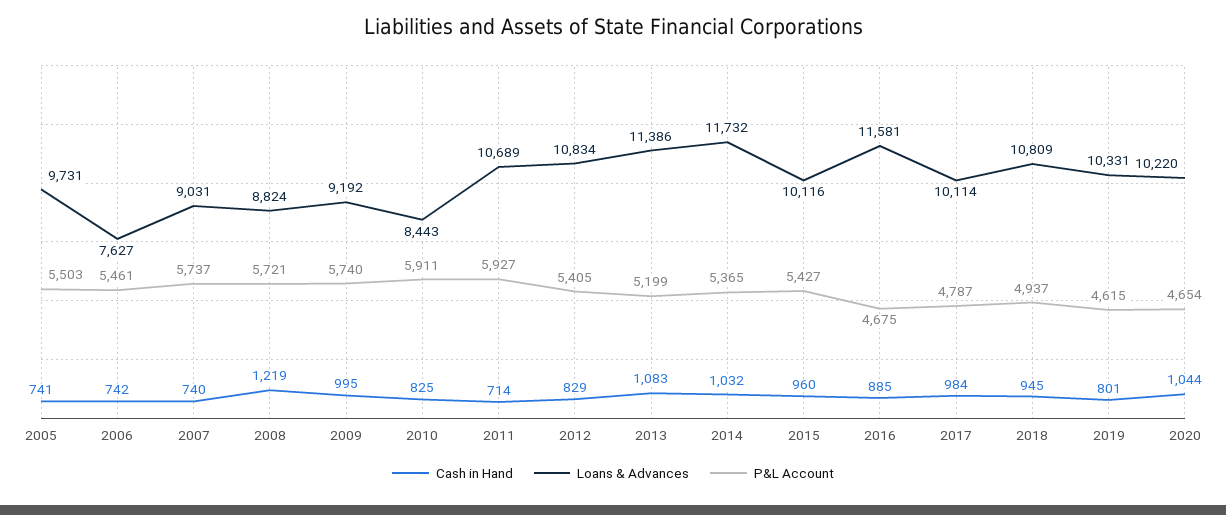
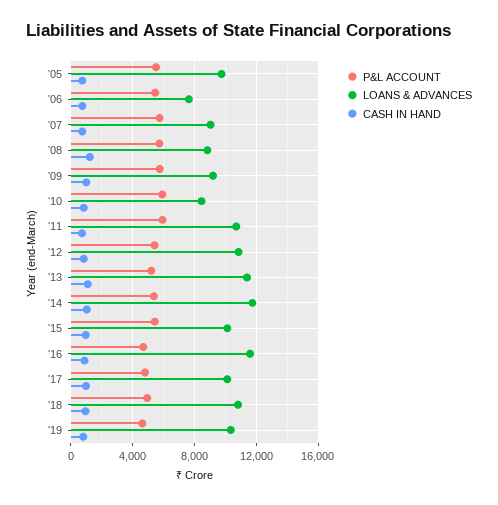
Cash in Hand, 2020: 1044 -> none
Loans & Advances, 2020: 10220 -> none
P&L Account, 2020: 4654 -> none

